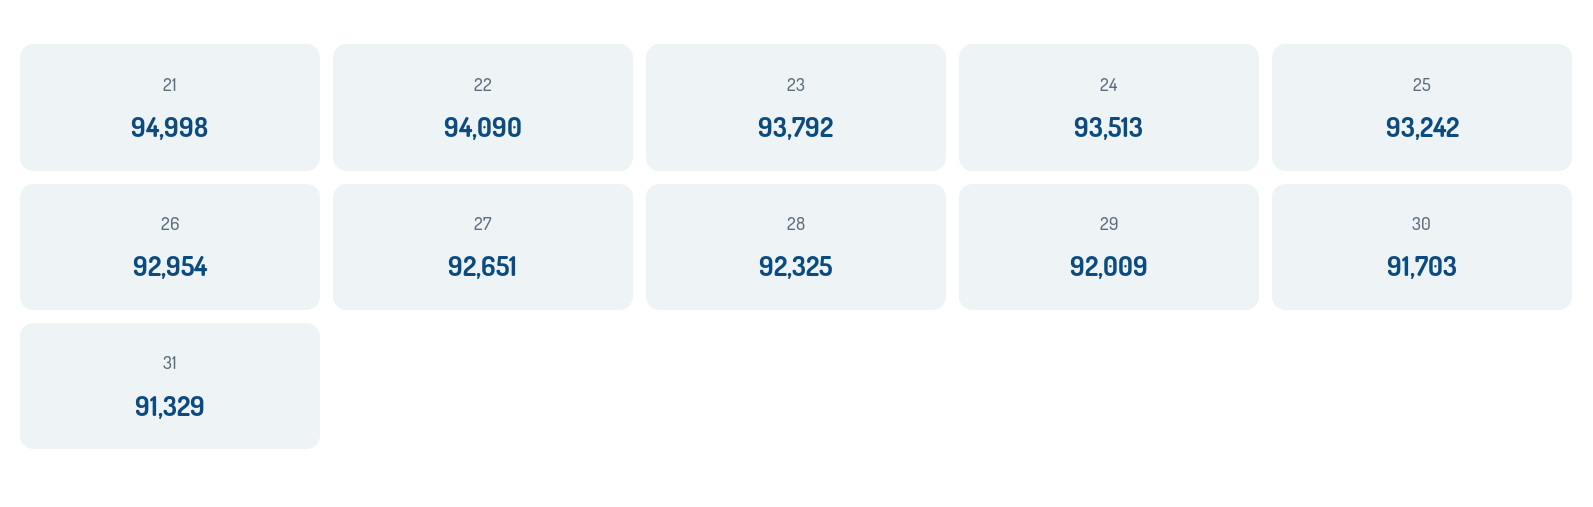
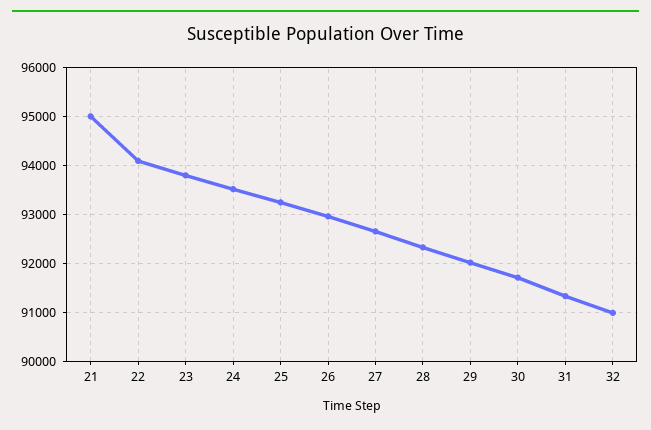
32: none -> 91000

